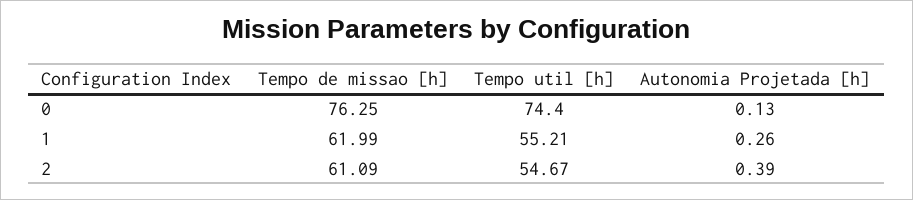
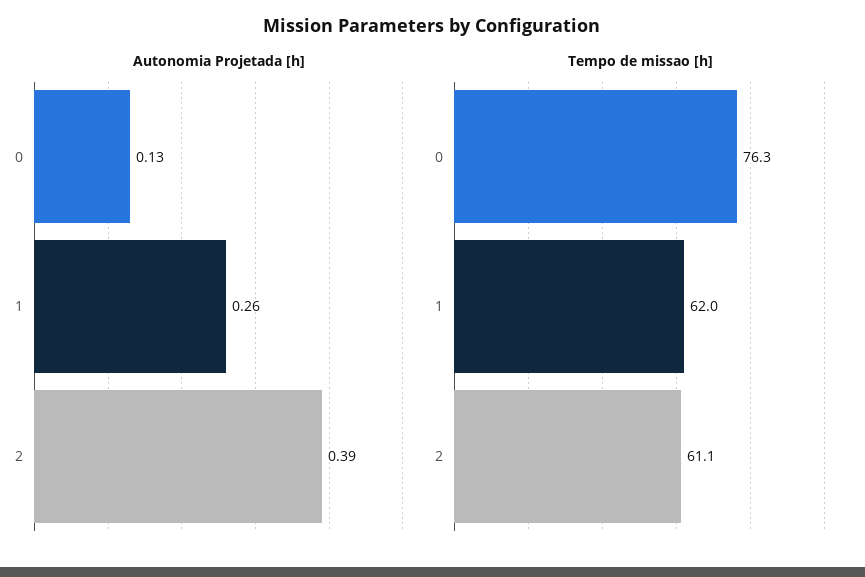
Tempo util [h], 0: 74.4 -> none
Tempo util [h], 1: 55.21 -> none
Tempo util [h], 2: 54.67 -> none

